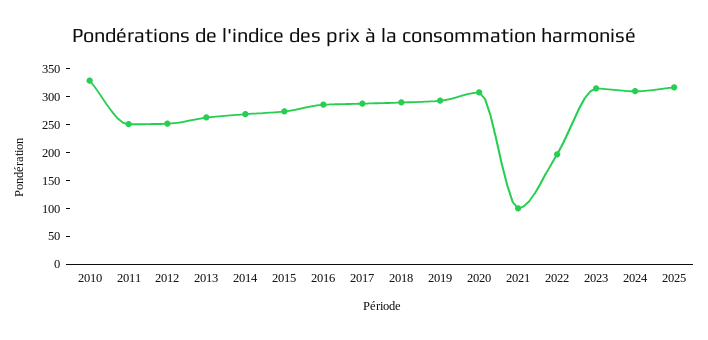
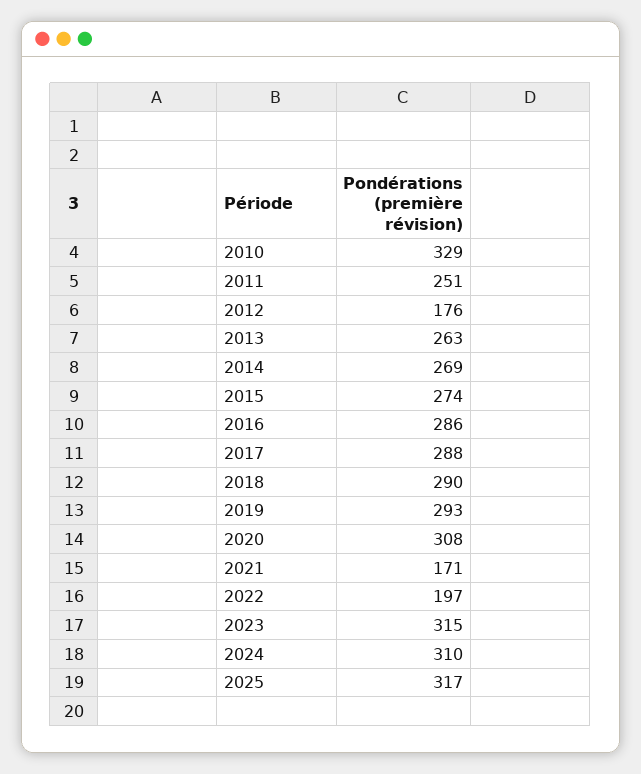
2012: 250 -> 176
2021: 100 -> 171

